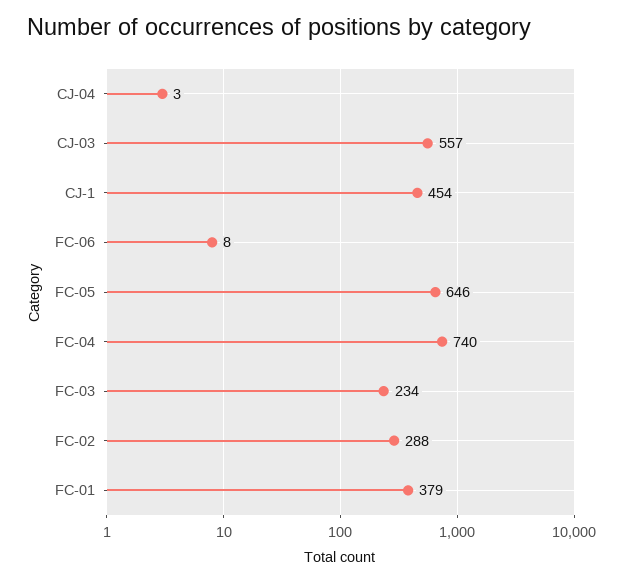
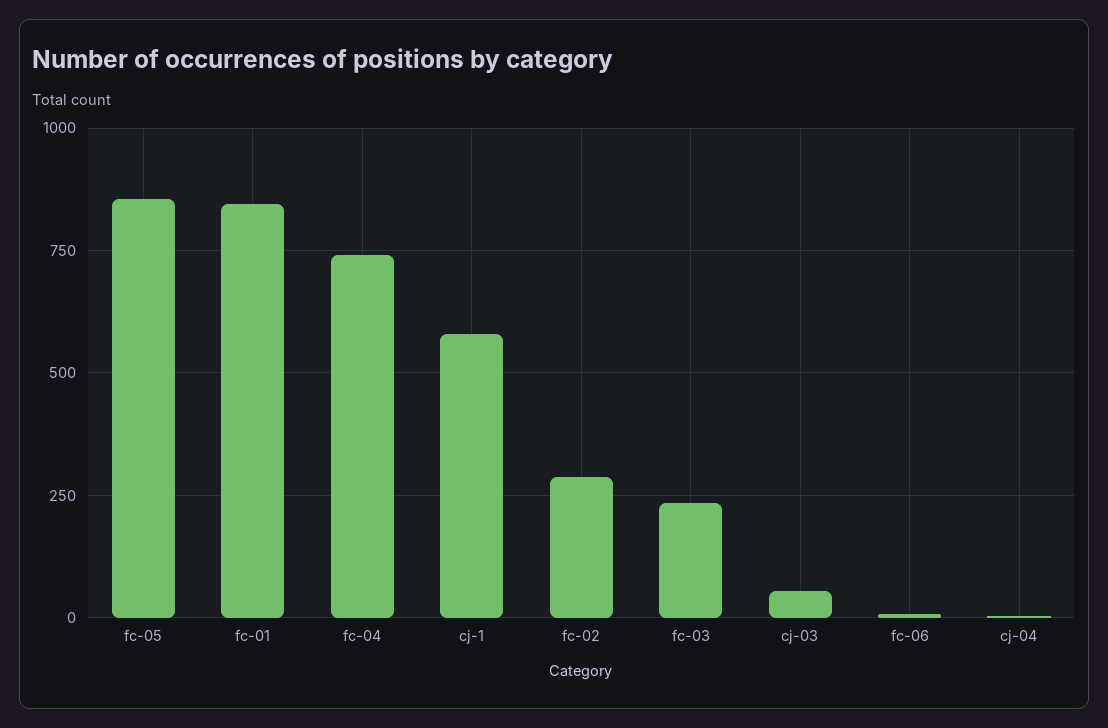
CJ-03: 557 -> 50
CJ-1: 454 -> 575
FC-05: 646 -> 850
FC-01: 379 -> 850

